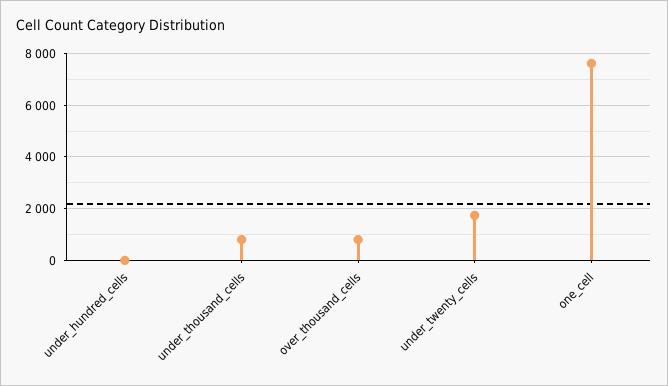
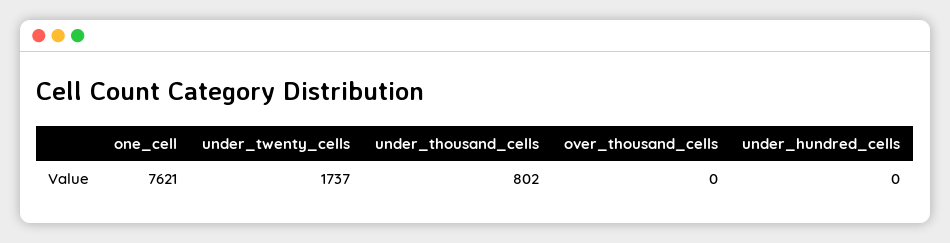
over_thousand_cells: 750 -> 0

